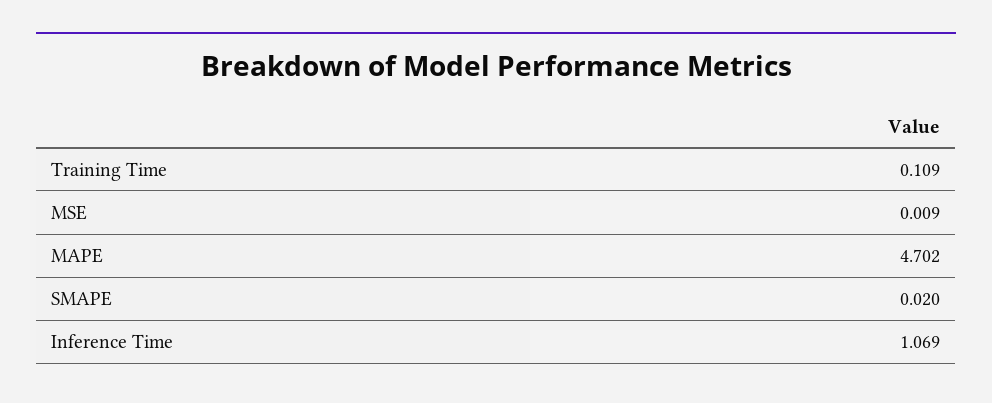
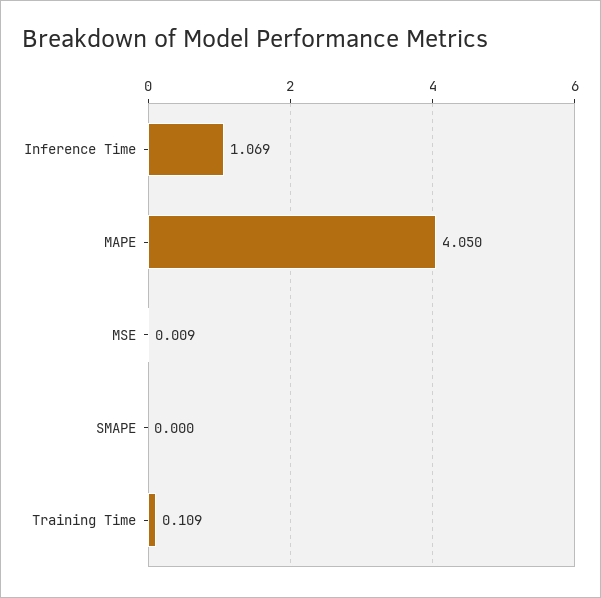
MAPE: 4.702 -> 4.05
SMAPE: 0.02 -> 0

